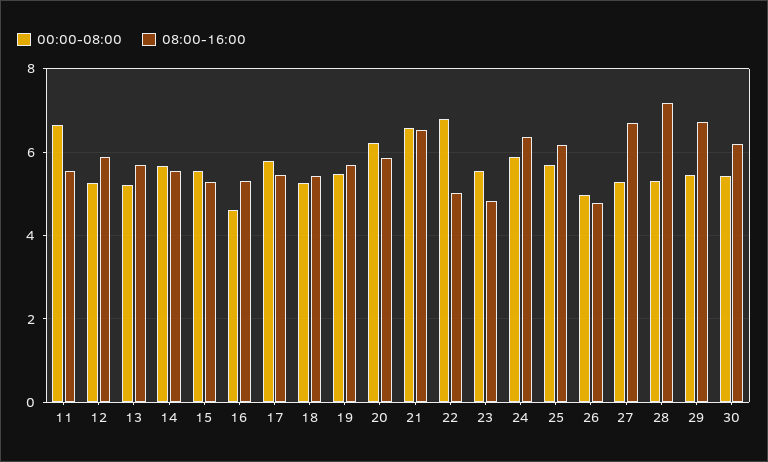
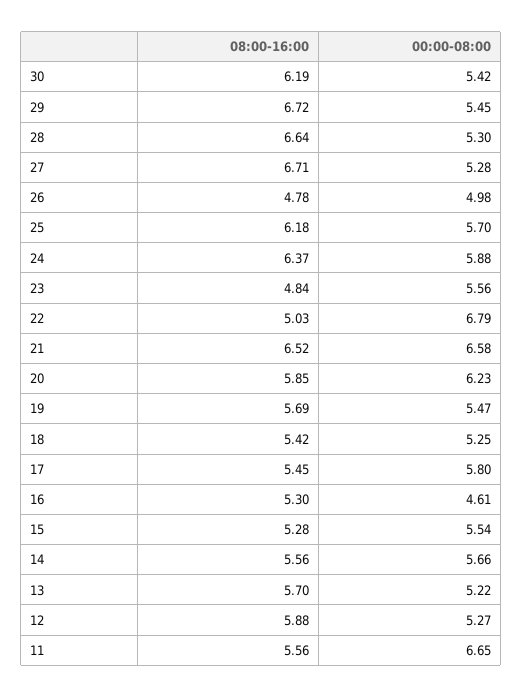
08:00-16:00, 28: 7.2 -> 6.64

